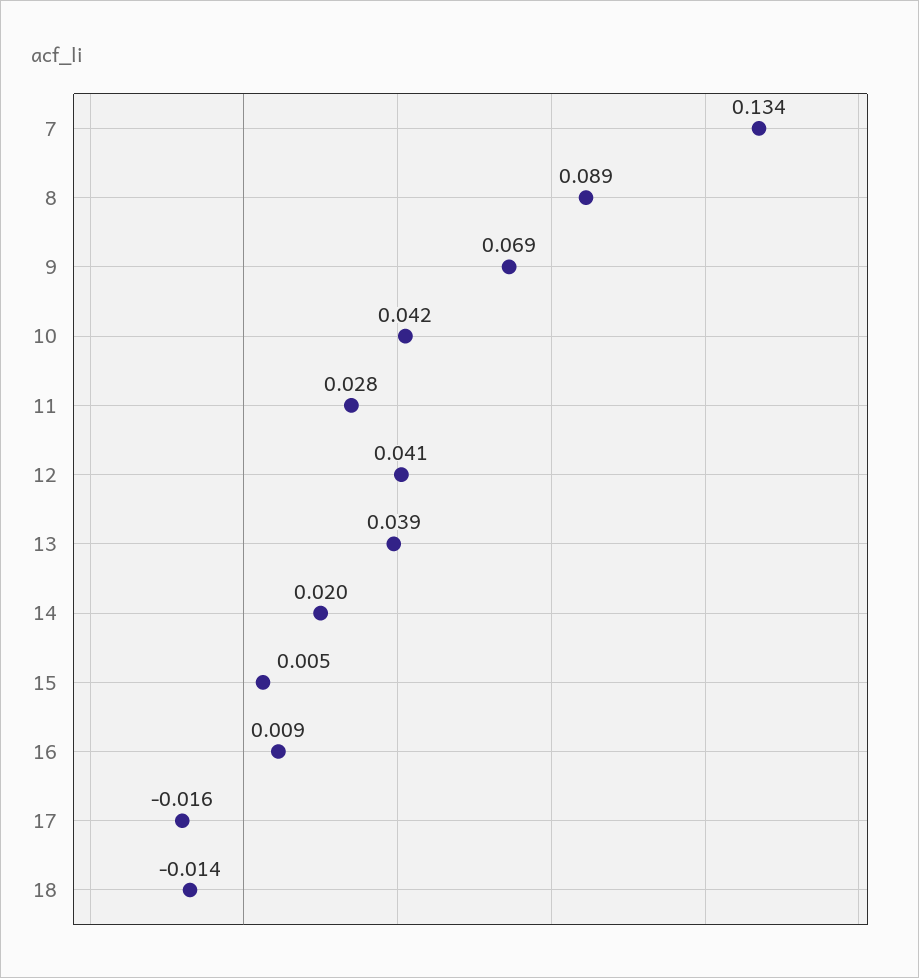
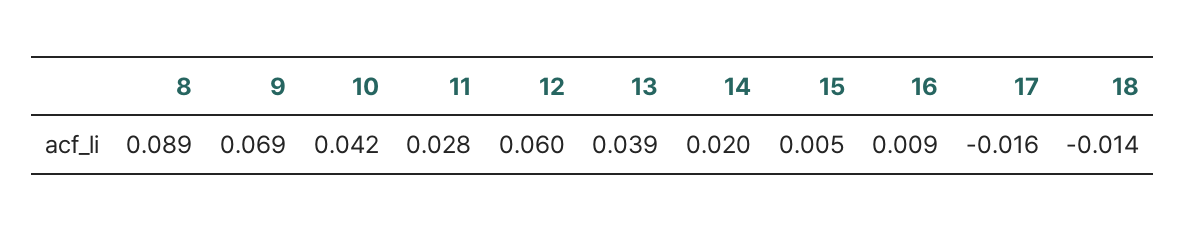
7: 0.134 -> none
12: 0.041 -> 0.06

